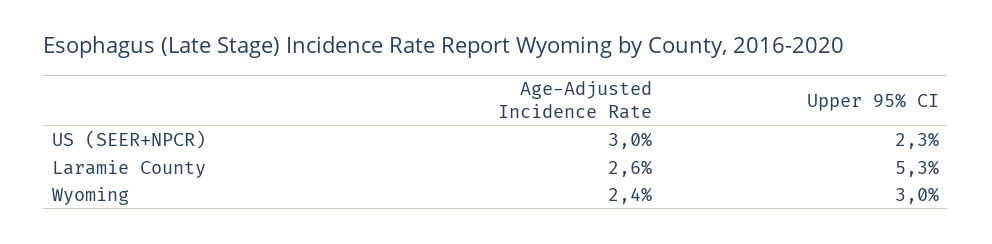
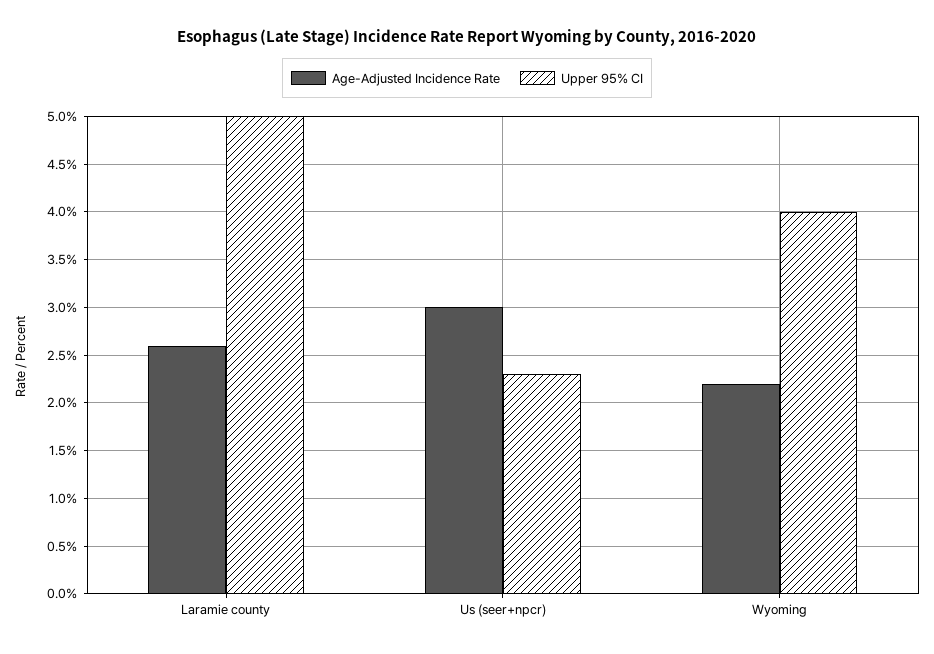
Upper 95% CI, Laramie County: 5.3 -> 5
Age-Adjusted Incidence Rate, Wyoming: 2.4 -> 2.2
Upper 95% CI, Wyoming: 3 -> 4

